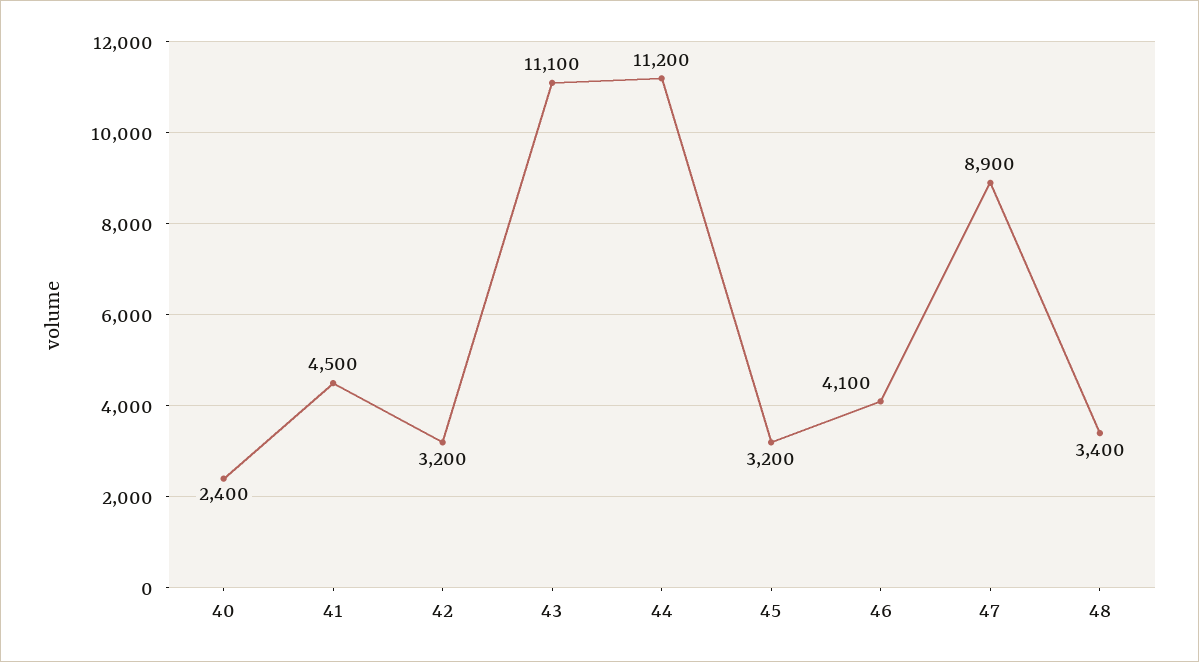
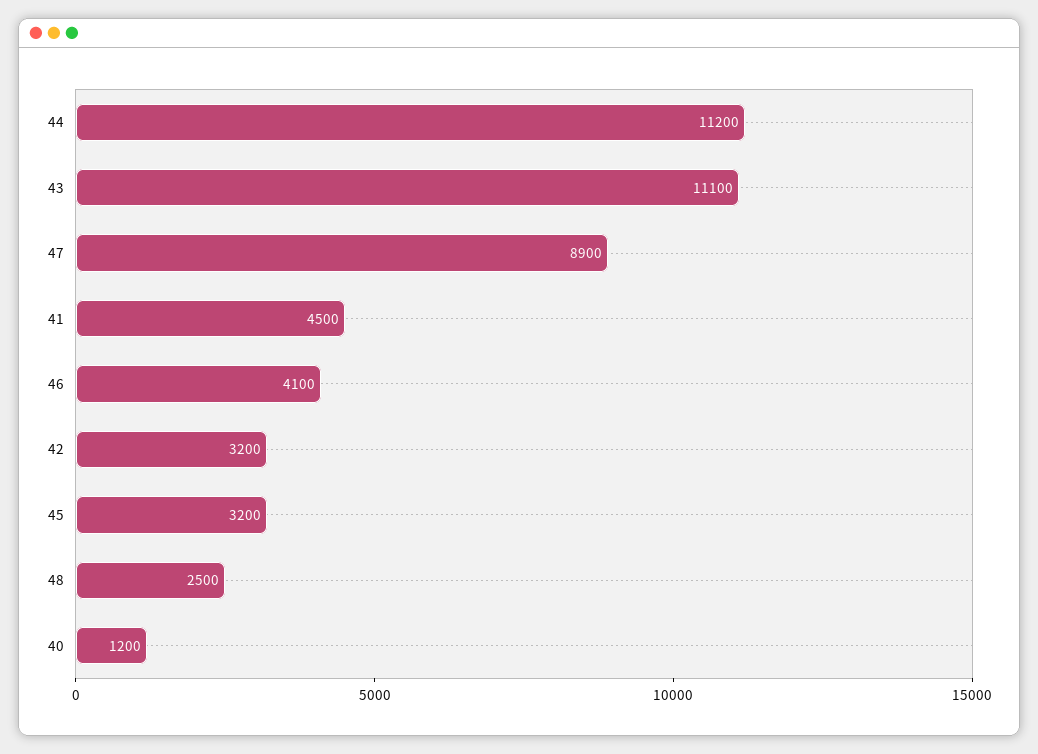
40: 2400 -> 1200
48: 3400 -> 2500

